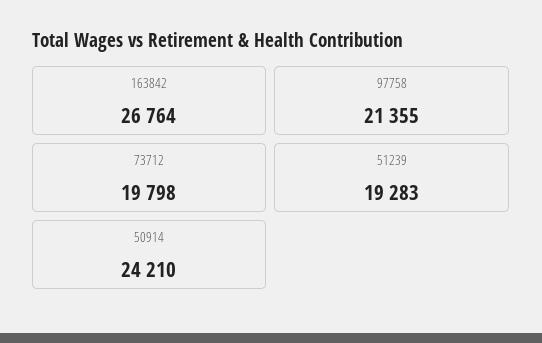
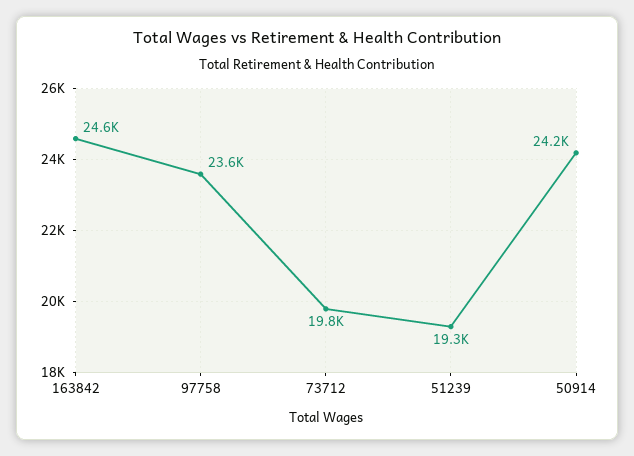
163842: 26764 -> 24600
97758: 21355 -> 23600

